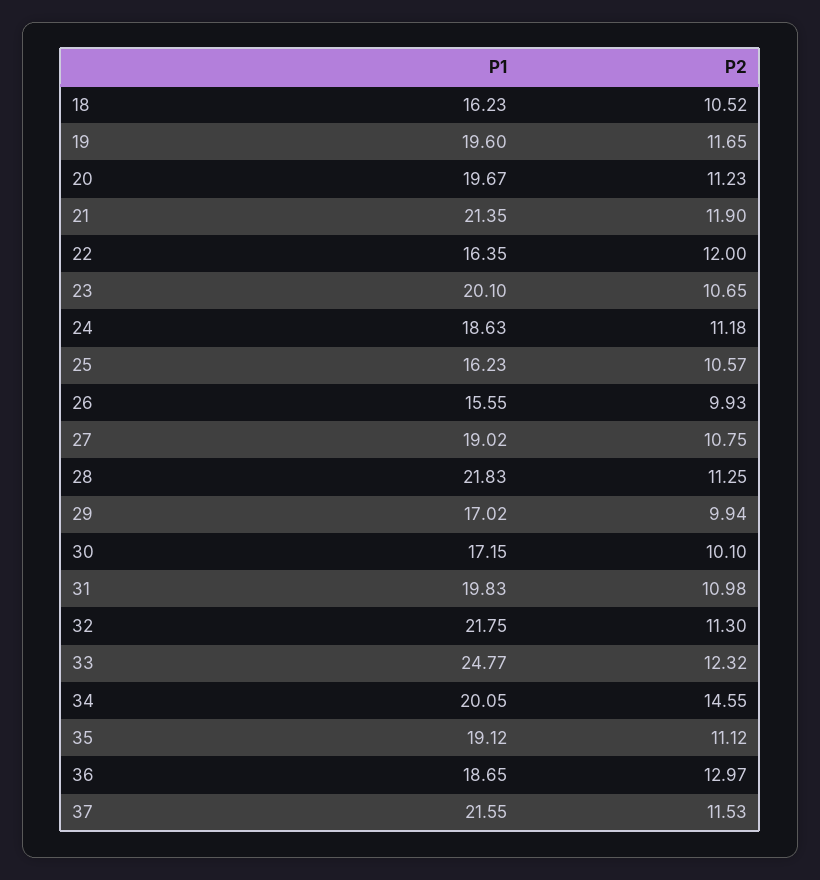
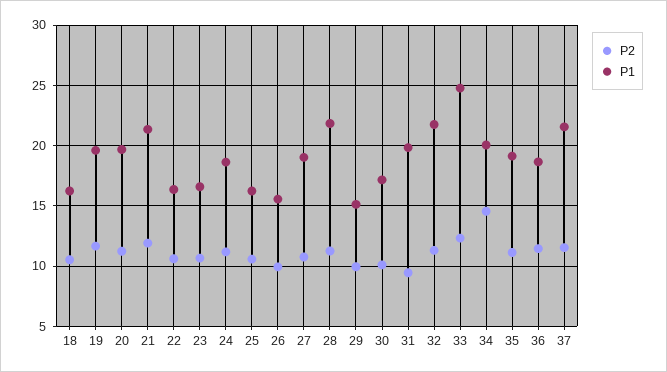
P2, 22: 12 -> 10.5
P1, 23: 20.1 -> 16.5
P1, 29: 17.02 -> 15
P2, 31: 10.98 -> 9.5
P2, 36: 12.97 -> 11.5

